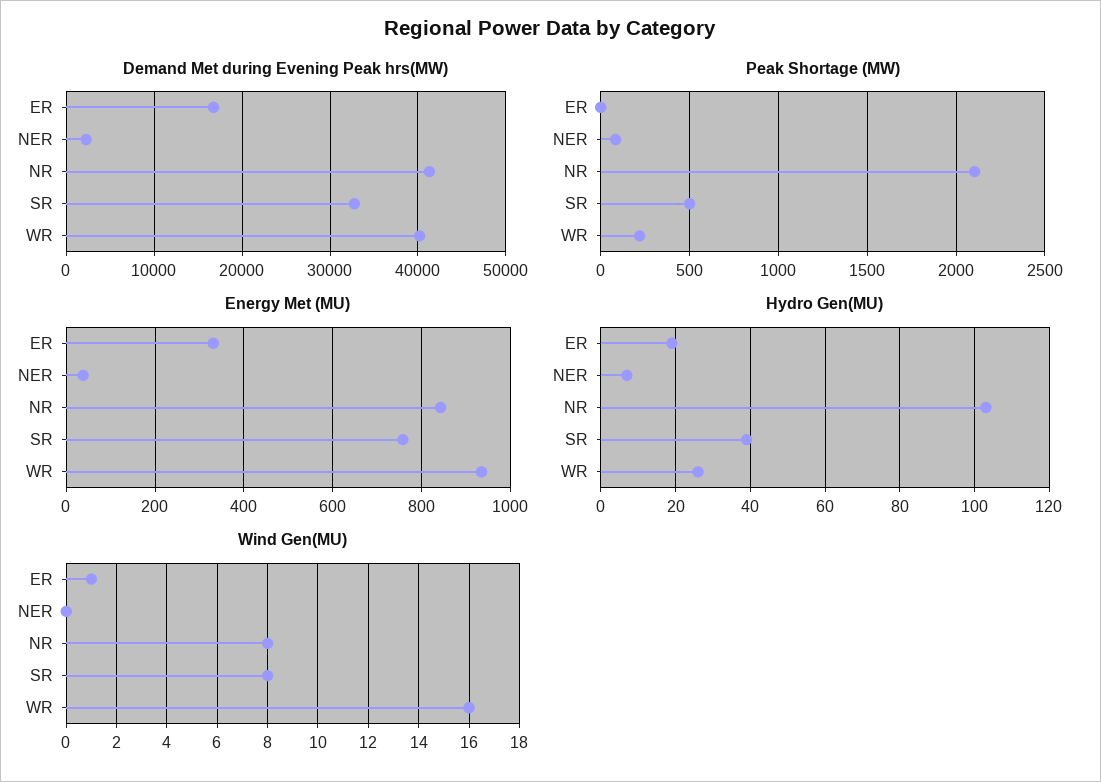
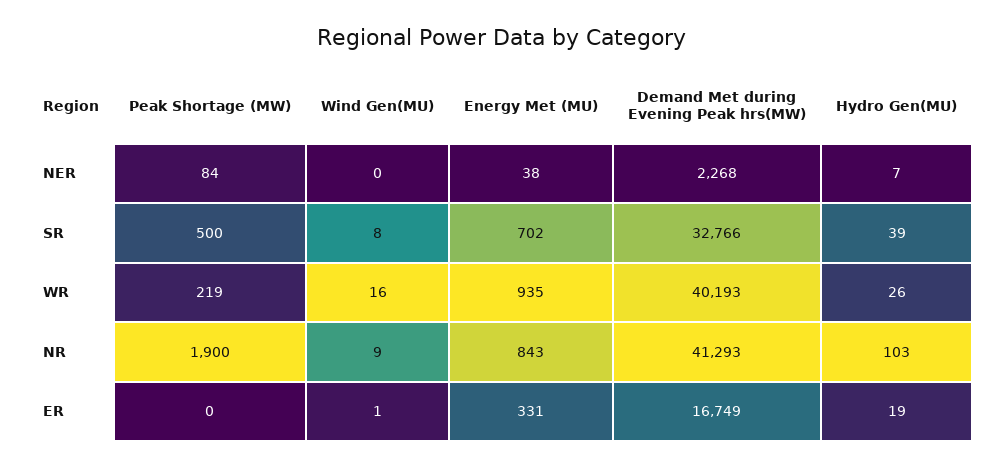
Peak Shortage (MW), NR: 2100 -> 1900
Energy Met (MU), SR: 760 -> 702
Wind Gen(MU), NR: 8 -> 9

